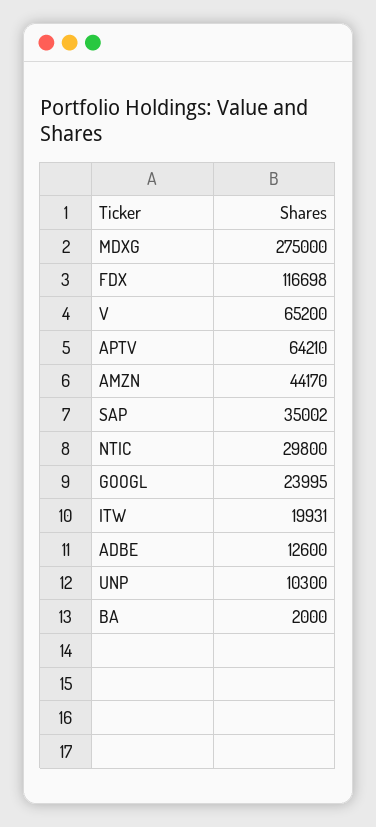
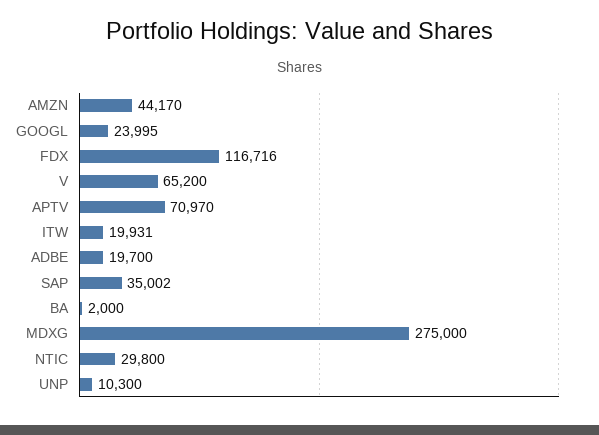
FDX: 116698 -> 116716
APTV: 64210 -> 70970
ADBE: 12600 -> 19700

